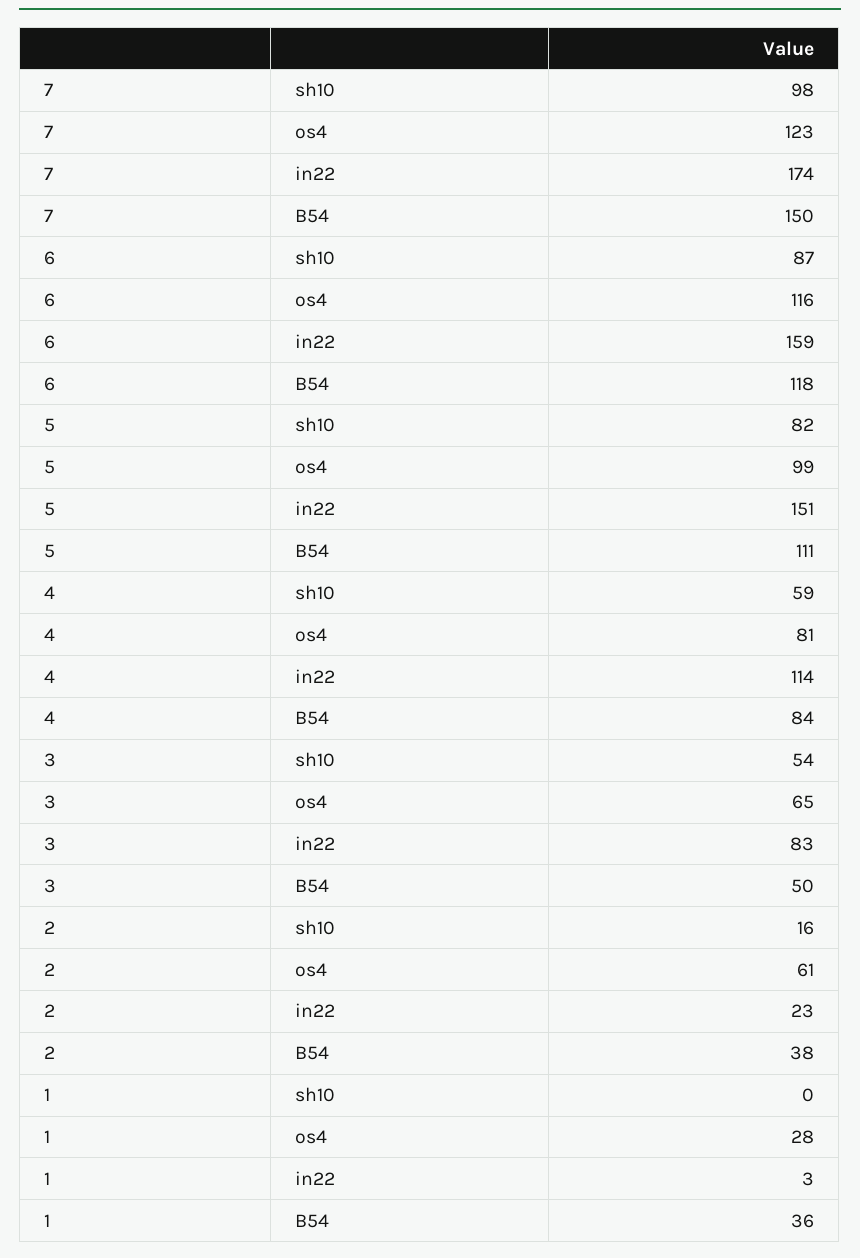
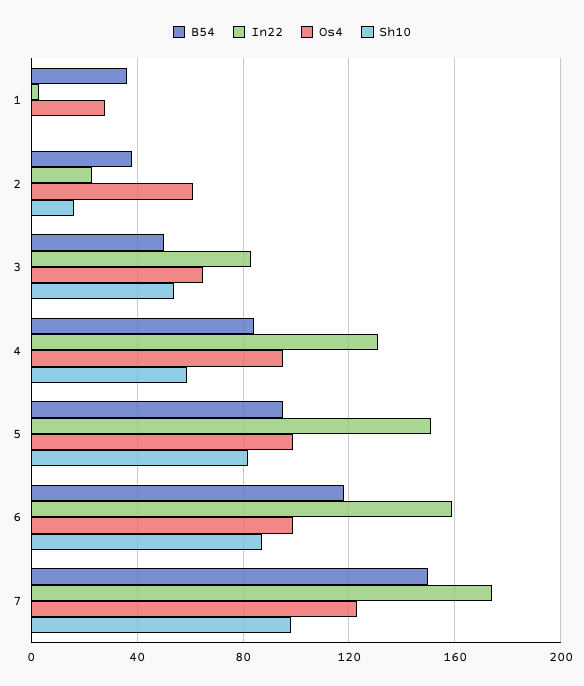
os4, 6: 116 -> 100
B54, 5: 111 -> 95
os4, 4: 81 -> 95
in22, 4: 114 -> 130

